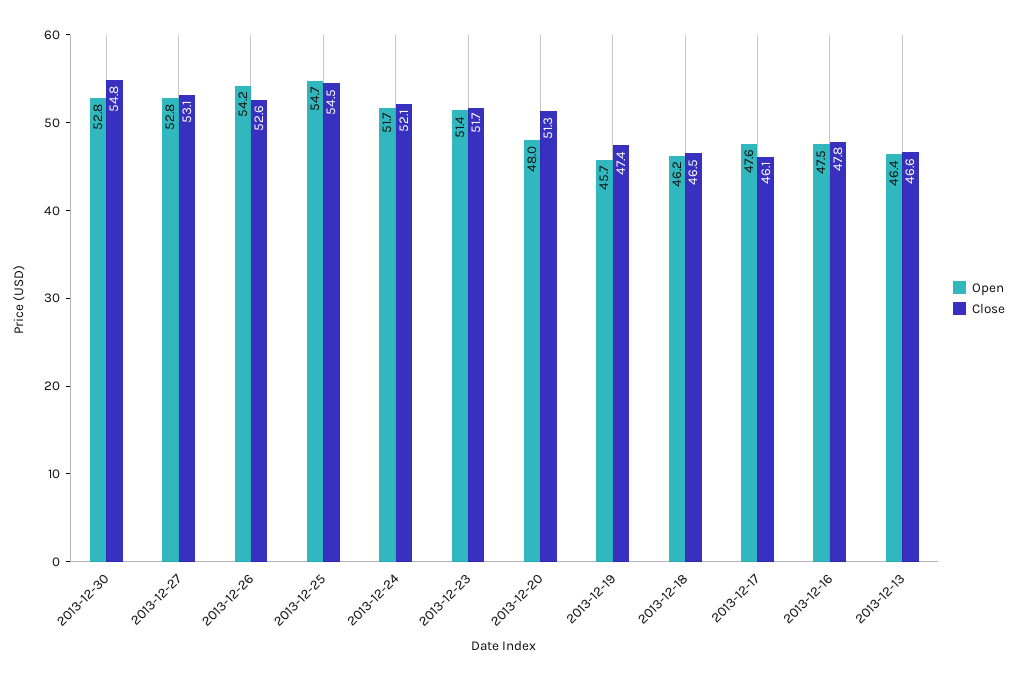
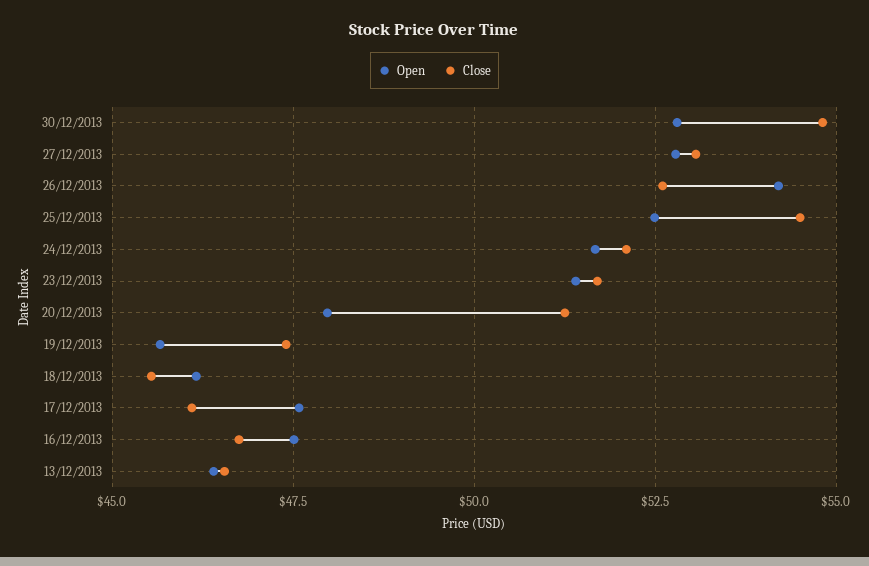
Open, 2013-12-25: 54.7 -> 52.5
Close, 2013-12-18: 46.5 -> 45.5
Close, 2013-12-16: 47.8 -> 46.75

